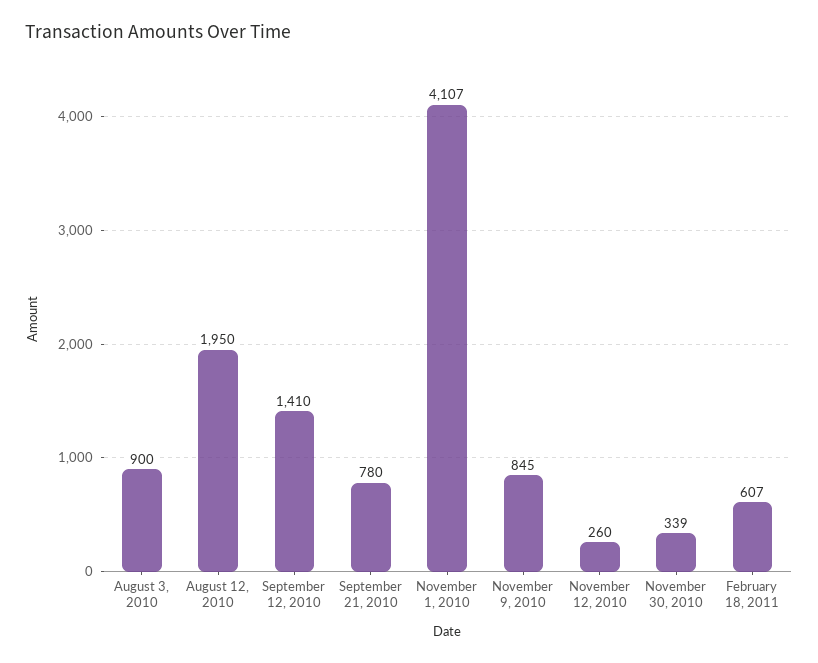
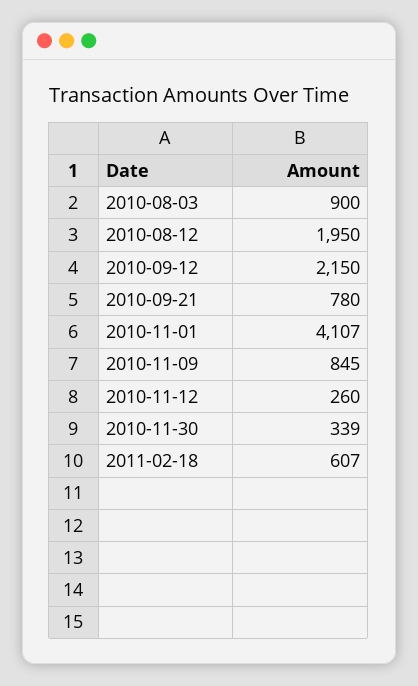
September 12, 2010: 1410 -> 2150

